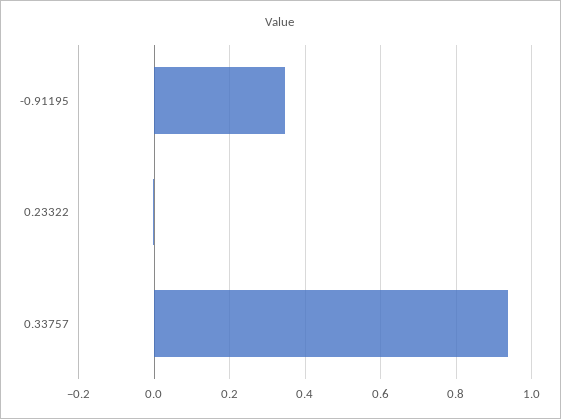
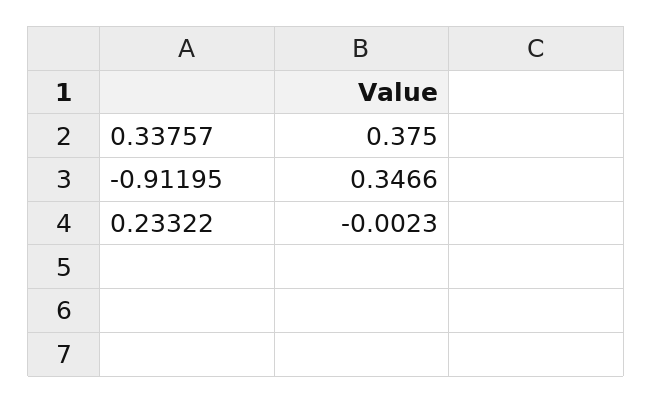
0.33757: 0.94 -> 0.375

